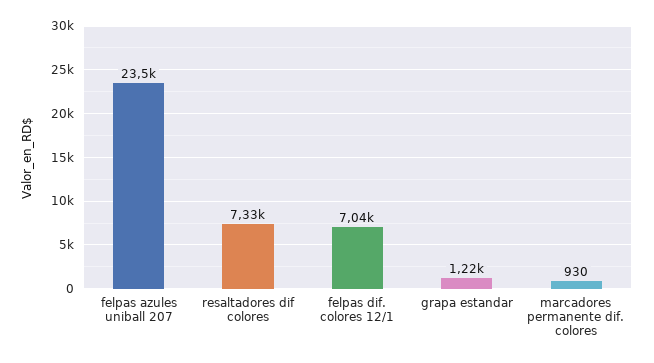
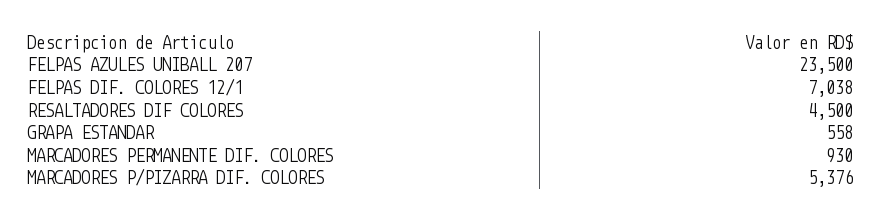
resaltadores dif colores: 7330 -> 4500
grapa estandar: 1220 -> 558
MARCADORES P/PIZARRA DIF. COLORES: none -> 5376

